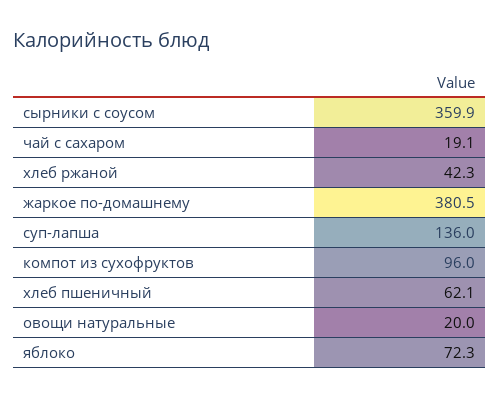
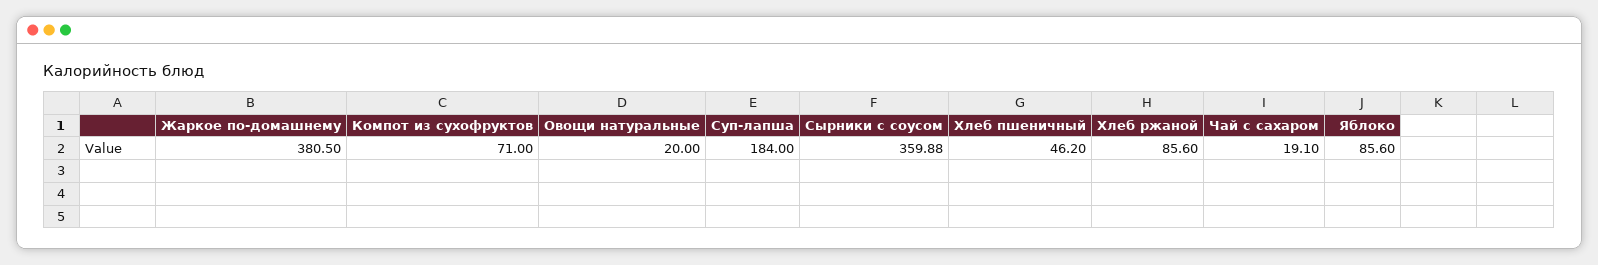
хлеб ржаной: 42.3 -> 85.6
суп-лапша: 136 -> 184
компот из сухофруктов: 96 -> 71
хлеб пшеничный: 62.1 -> 46.2
яблоко: 72.3 -> 85.6

